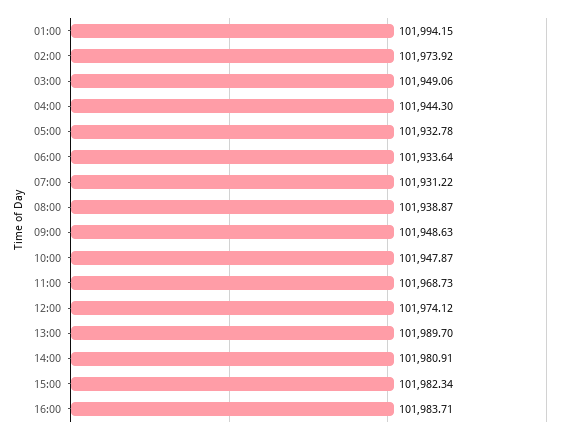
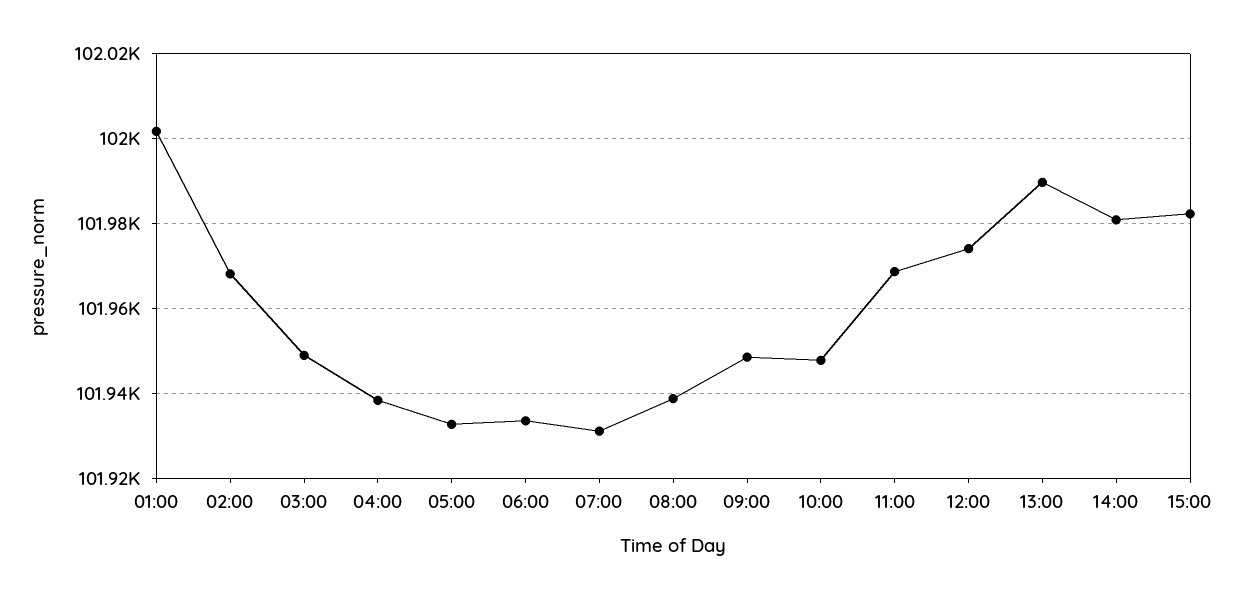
01:00: 101994.15 -> 102002
02:00: 101973.92 -> 101968
04:00: 101944.3 -> 101938
16:00: 101983.71 -> none

